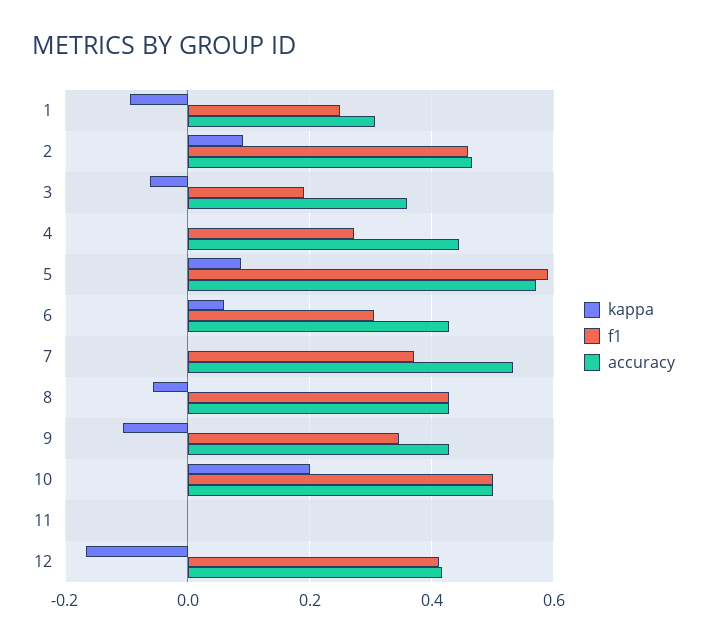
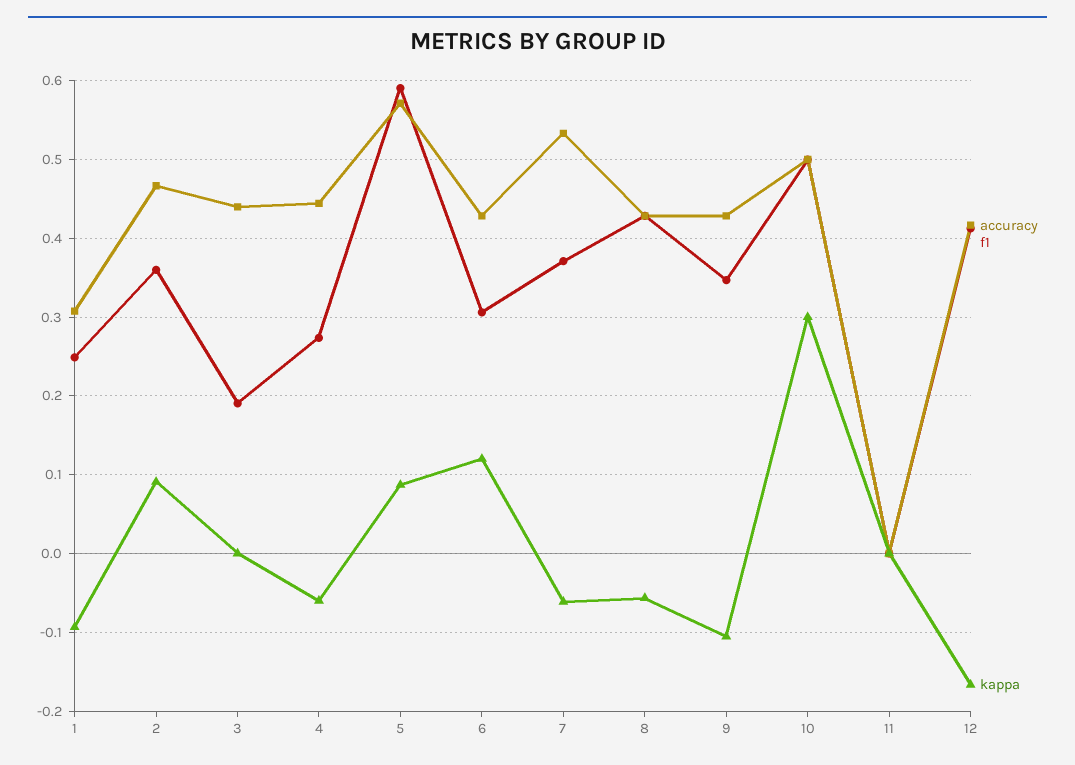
f1, 2: 0.46 -> 0.36
kappa, 3: -0.06 -> 0
accuracy, 3: 0.36 -> 0.44
kappa, 4: 0 -> -0.06
kappa, 6: 0.06 -> 0.12
kappa, 7: 0 -> -0.06
kappa, 10: 0.2 -> 0.3

